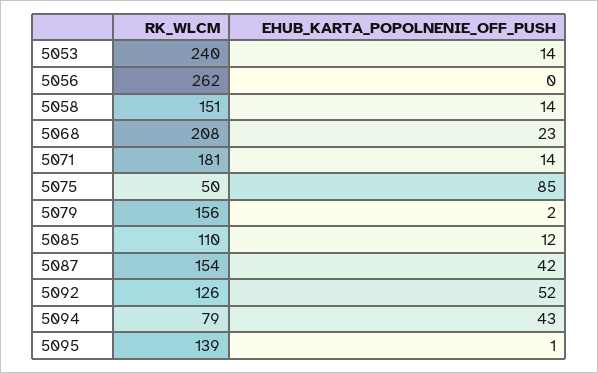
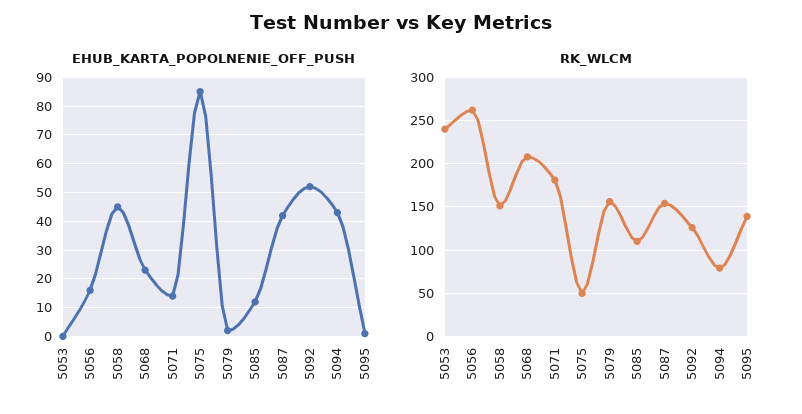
EHUB_KARTA_POPOLNENIE_OFF_PUSH, 5053: 14 -> 0
EHUB_KARTA_POPOLNENIE_OFF_PUSH, 5056: 0 -> 15
EHUB_KARTA_POPOLNENIE_OFF_PUSH, 5058: 14 -> 45

